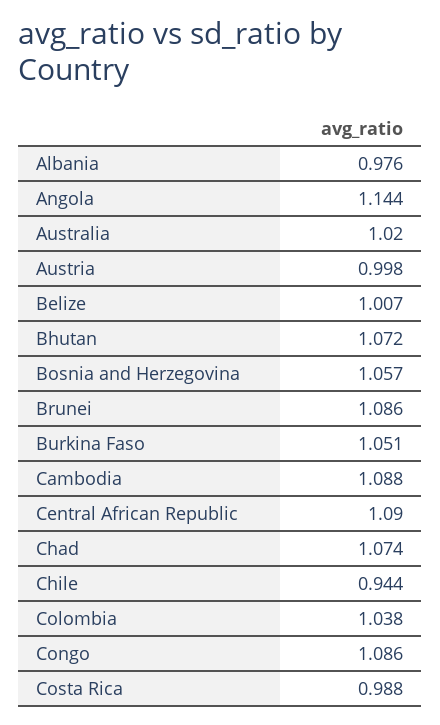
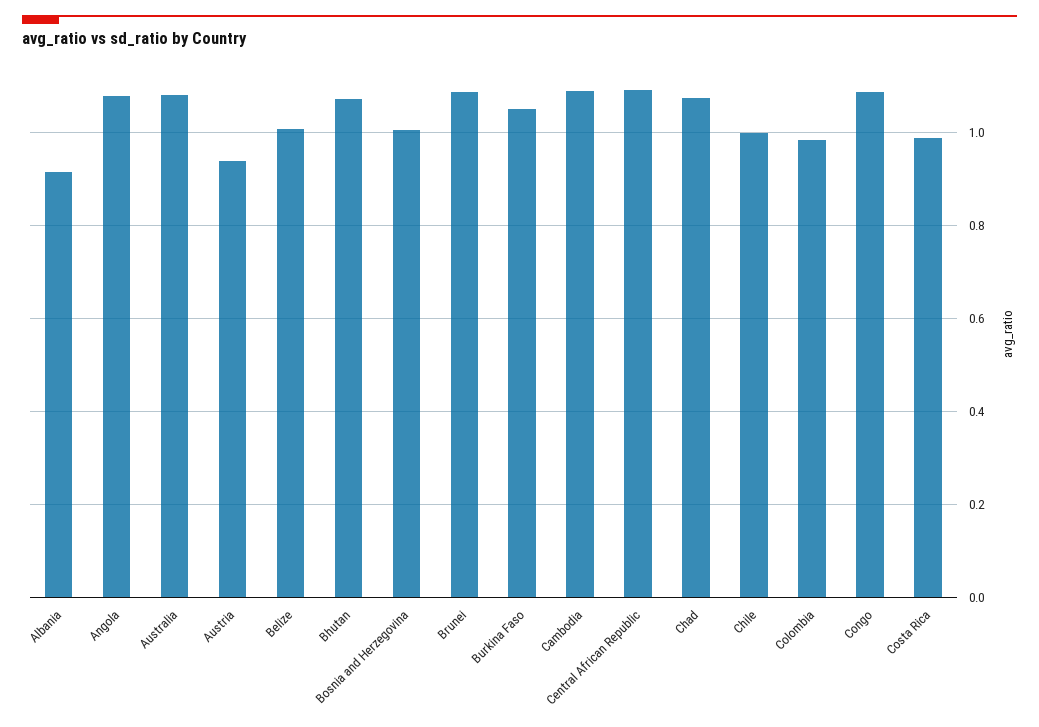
Albania: 0.976 -> 0.92
Angola: 1.144 -> 1.08
Australia: 1.02 -> 1.08
Austria: 0.998 -> 0.94
Bosnia and Herzegovina: 1.057 -> 1
Chile: 0.944 -> 1
Colombia: 1.038 -> 0.98

